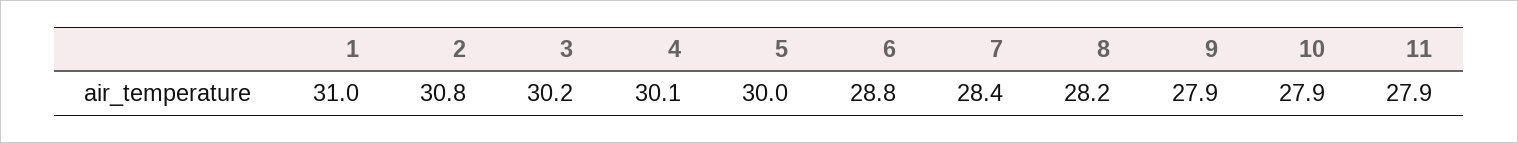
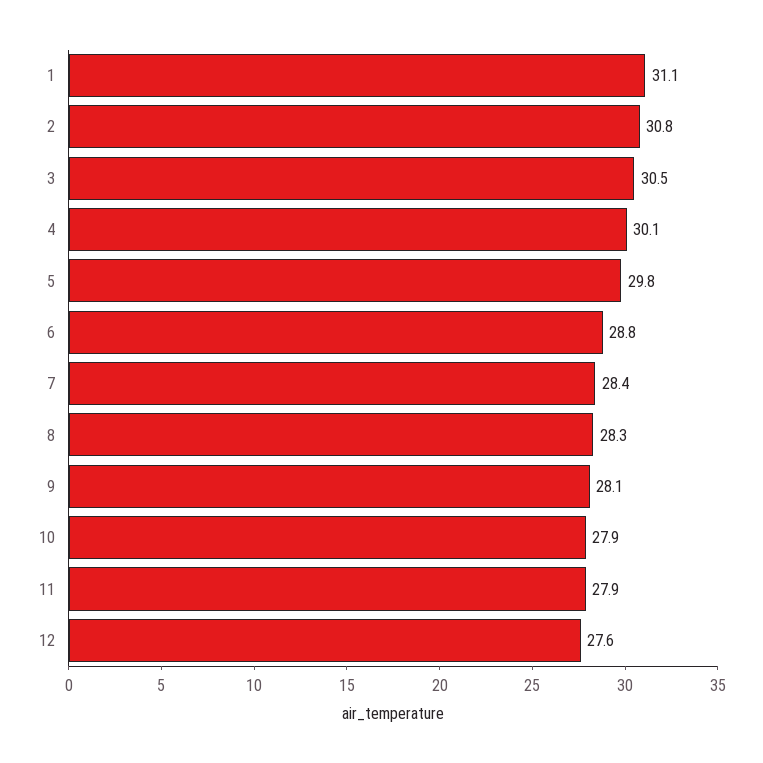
1: 31 -> 31.1
3: 30.2 -> 30.5
5: 30 -> 29.8
8: 28.2 -> 28.3
9: 27.9 -> 28.1
12: none -> 27.6

